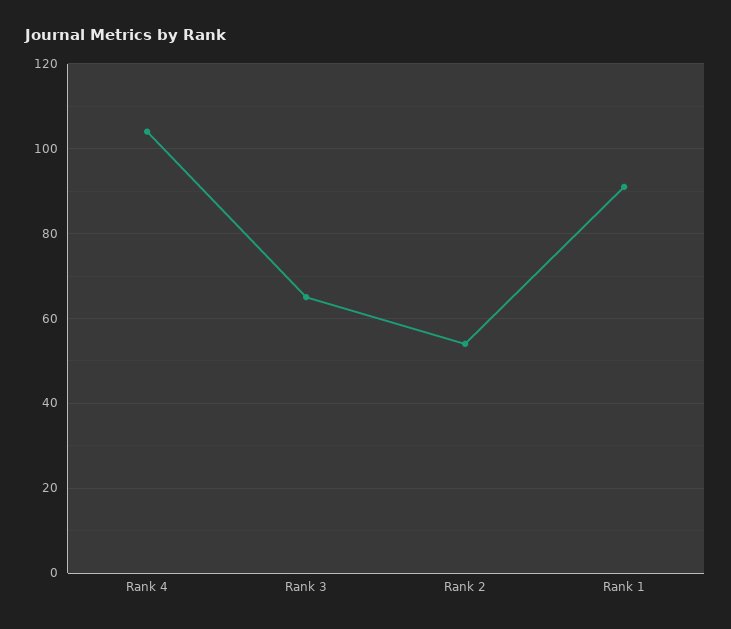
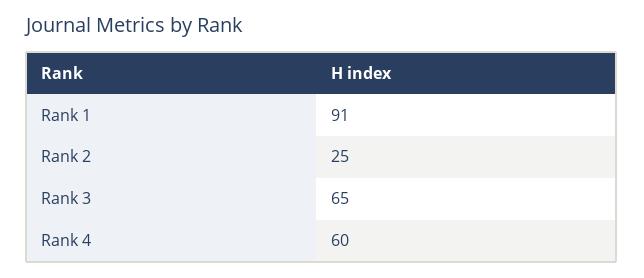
Rank 4: 105 -> 60
Rank 2: 55 -> 25

